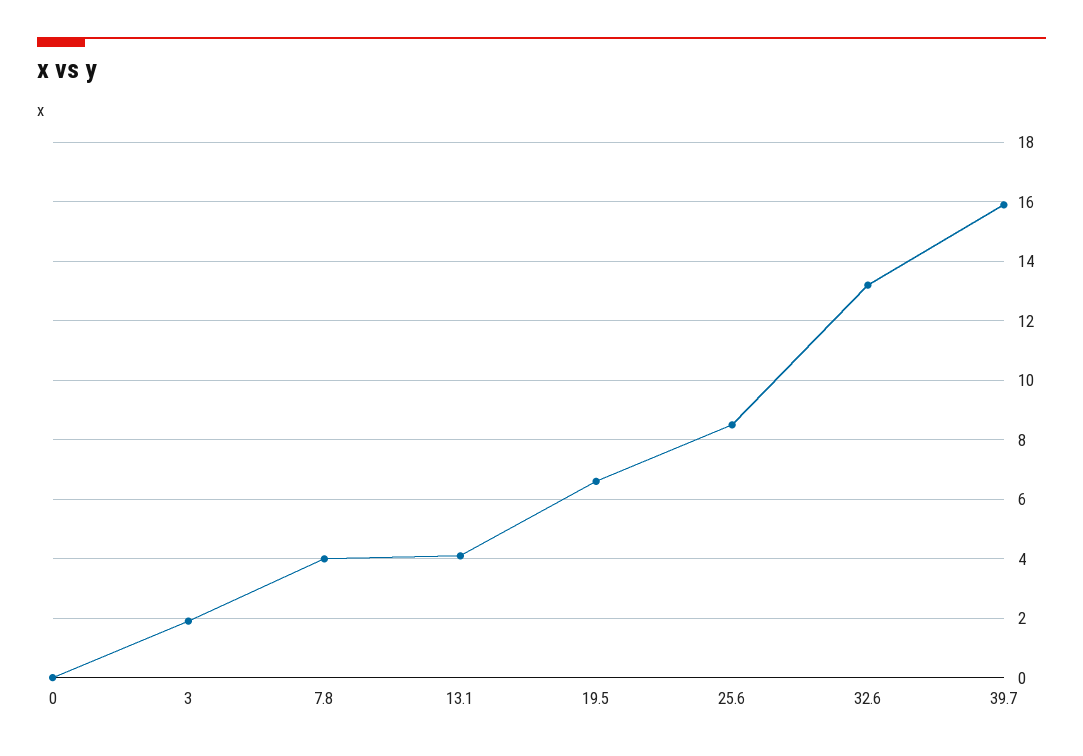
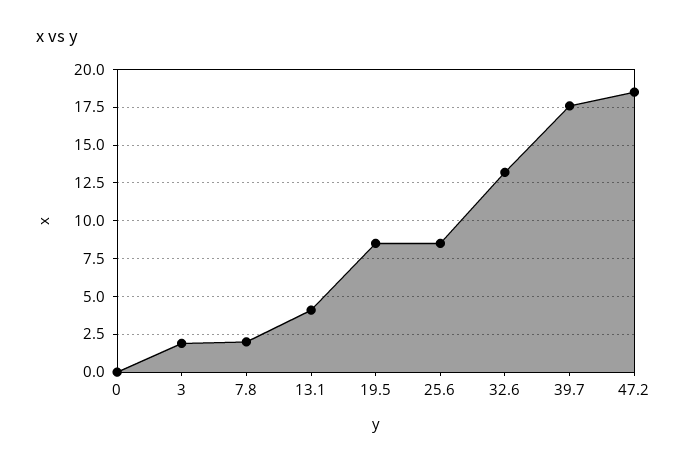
7.8: 4 -> 2
19.5: 6.5 -> 8.5
39.7: 16 -> 17.5
47.2: none -> 18.5

